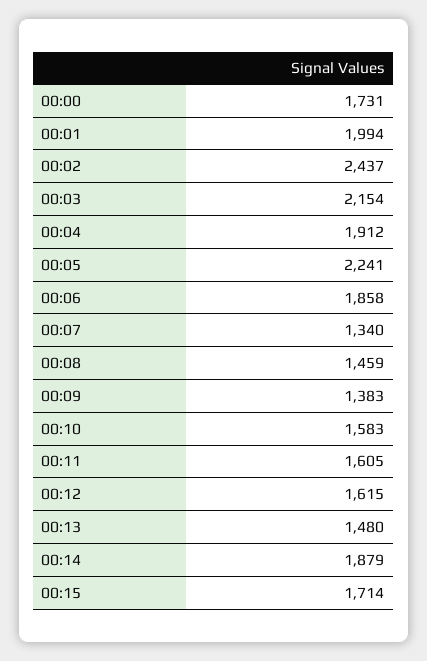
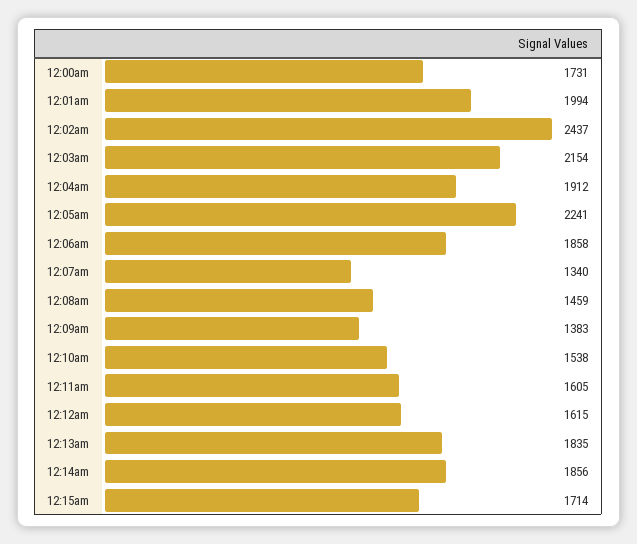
00:10: 1583 -> 1538
00:13: 1480 -> 1835
00:14: 1879 -> 1856

